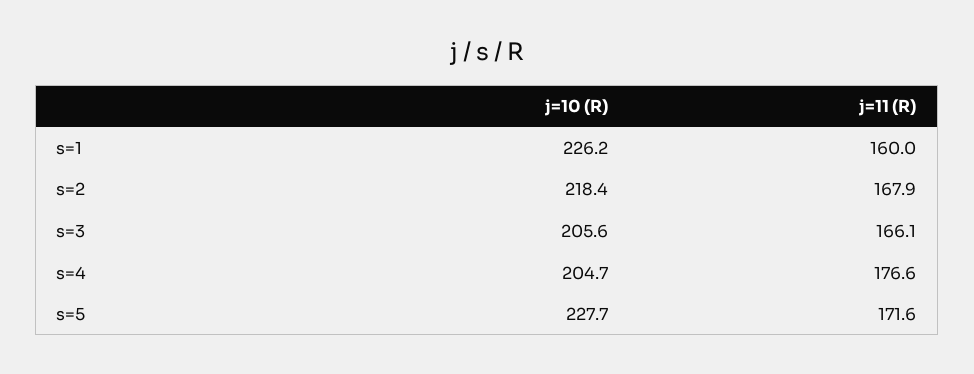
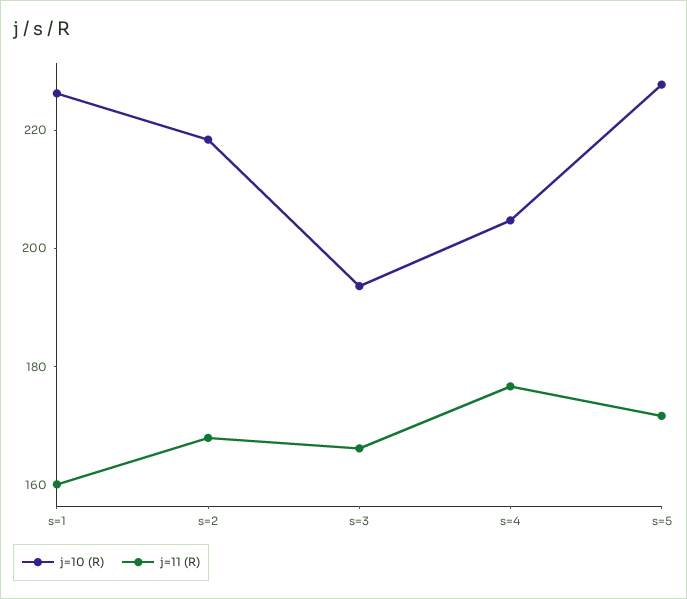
j=10 (R), s=3: 205.6 -> 195

